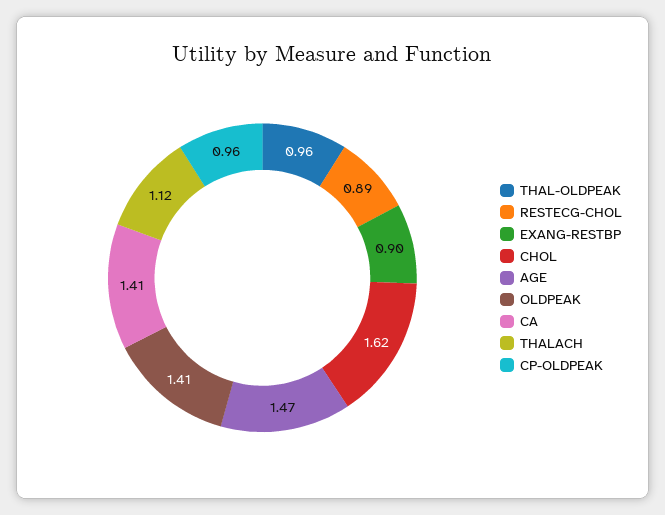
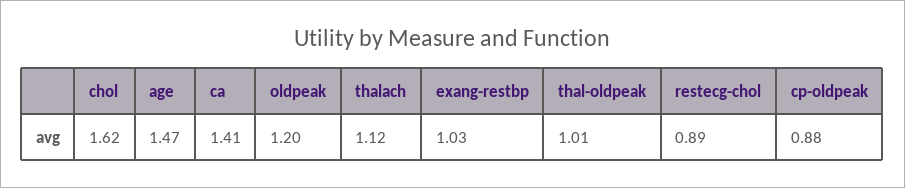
THAL-OLDPEAK: 0.96 -> 1.01
EXANG-RESTBP: 0.9 -> 1.03
OLDPEAK: 1.41 -> 1.2
CP-OLDPEAK: 0.96 -> 0.88

